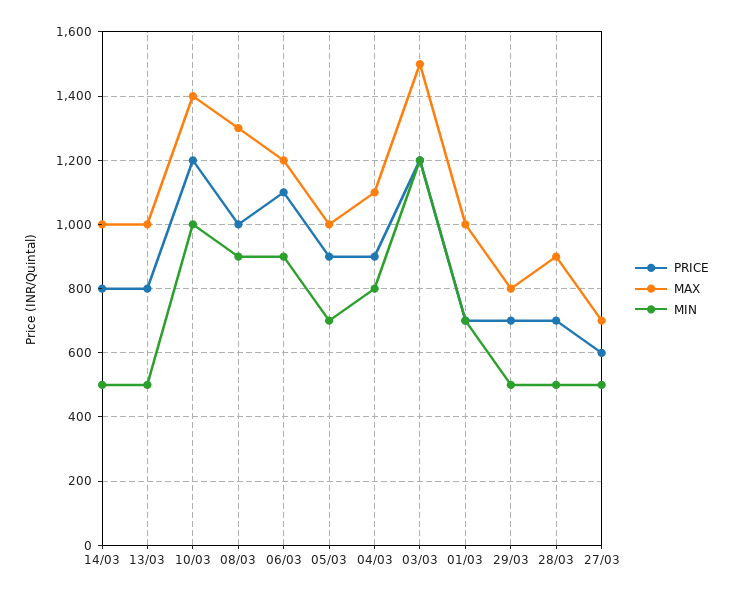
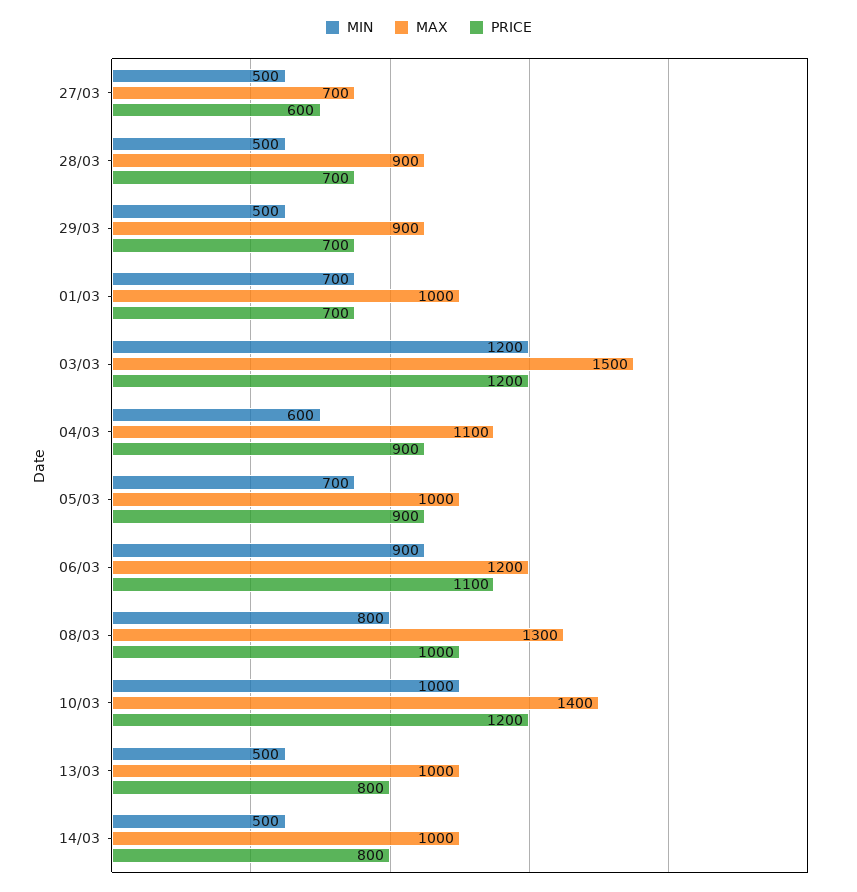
MIN, 08/03: 900 -> 800
MIN, 04/03: 800 -> 600
MAX, 29/03: 800 -> 900

